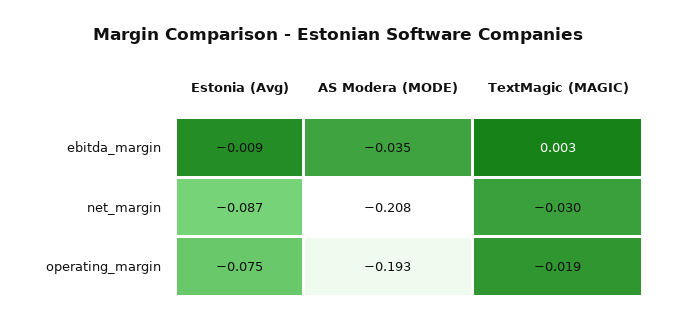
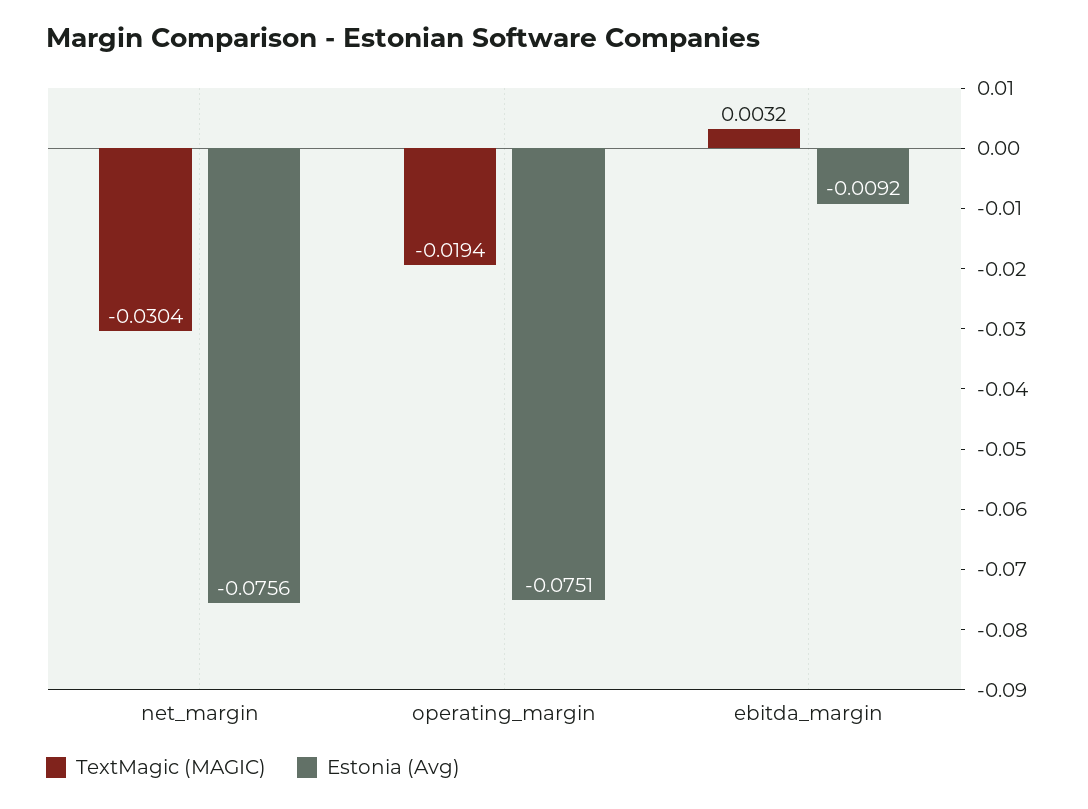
AS Modera (MODE), ebitda_margin: -0.035 -> none
Estonia (Avg), net_margin: -0.087 -> -0.0756
AS Modera (MODE), net_margin: -0.208 -> none
AS Modera (MODE), operating_margin: -0.193 -> none

